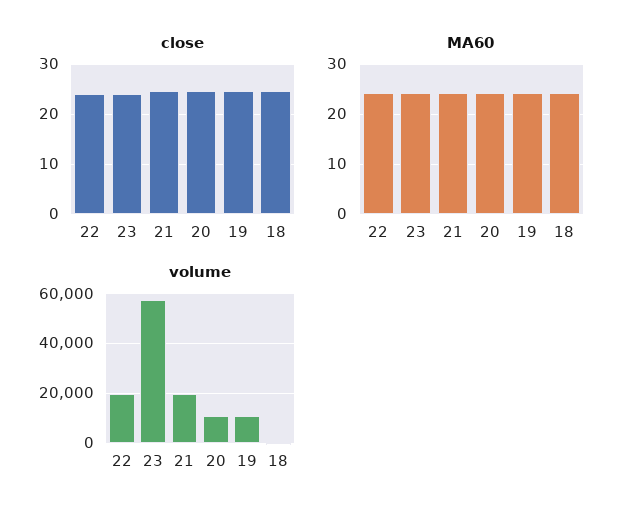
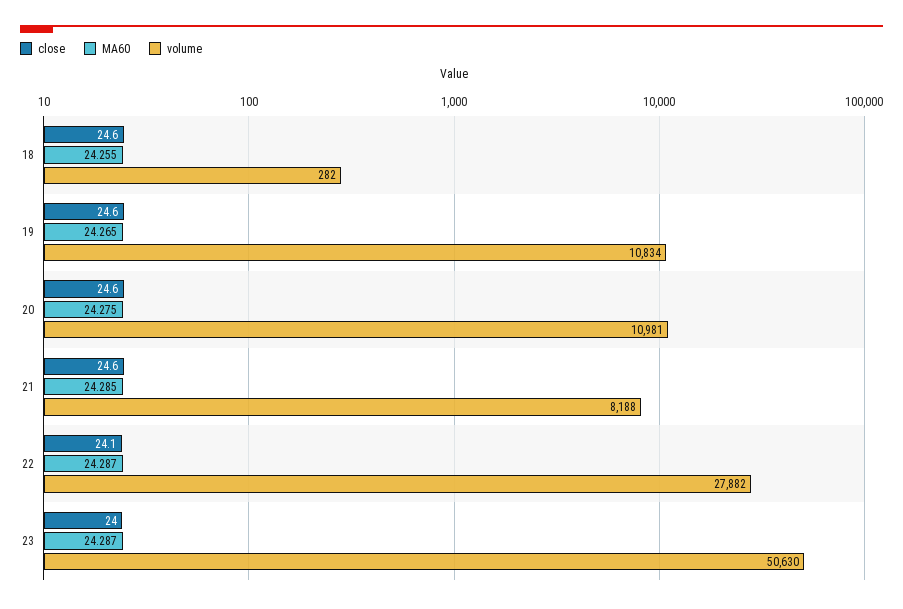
volume, 22: 20000 -> 27882
volume, 23: 57500 -> 50630
volume, 21: 20000 -> 8188

